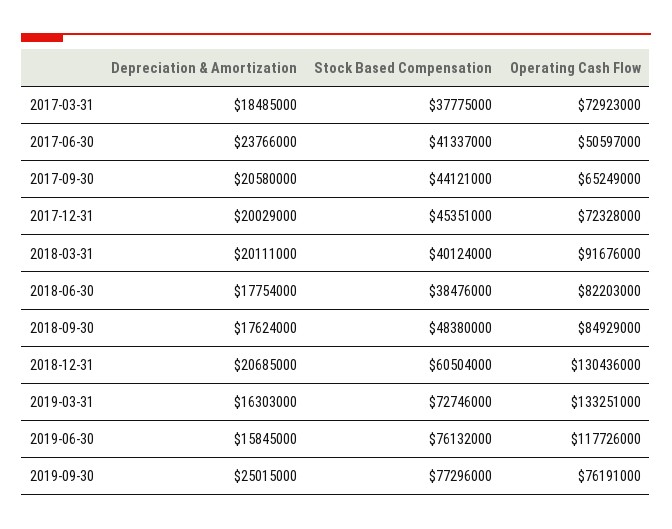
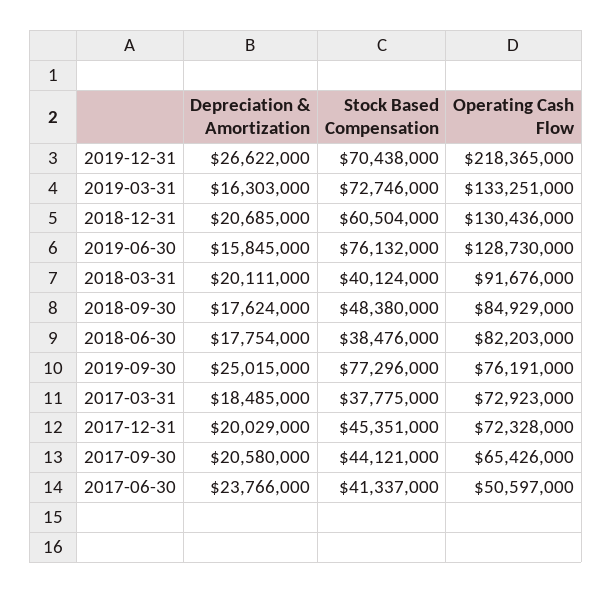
Operating Cash Flow, 2017-09-30: 65249000 -> 65426000
Operating Cash Flow, 2019-06-30: 117726000 -> 128730000
Depreciation & Amortization, 2019-12-31: none -> 26622000
Stock Based Compensation, 2019-12-31: none -> 70438000
Operating Cash Flow, 2019-12-31: none -> 218365000

